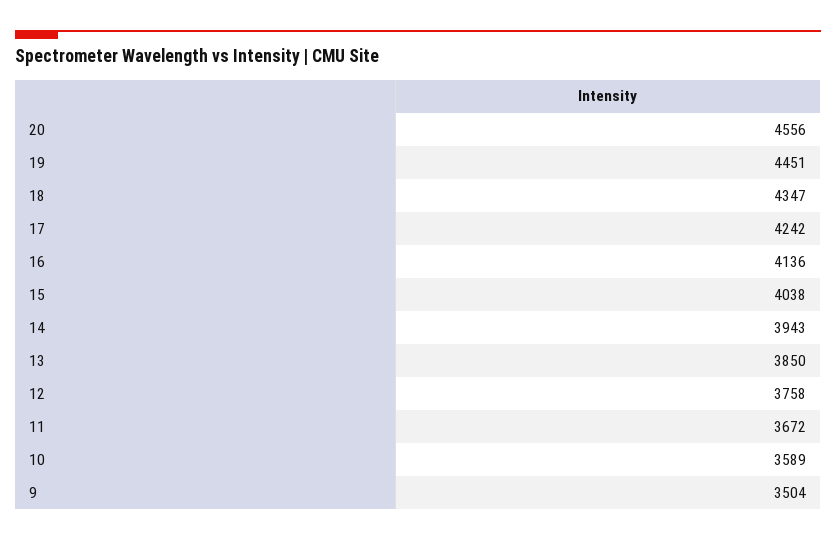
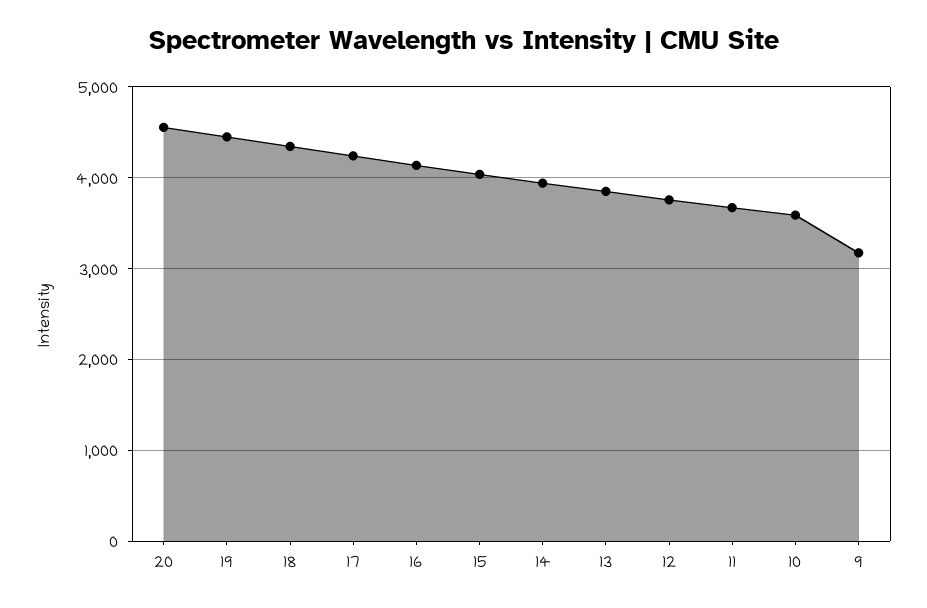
9: 3504 -> 3200

